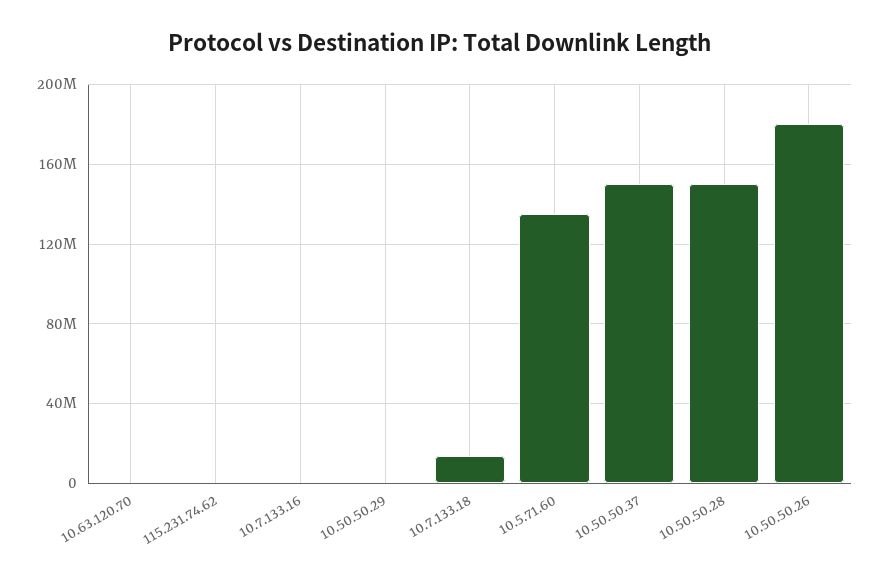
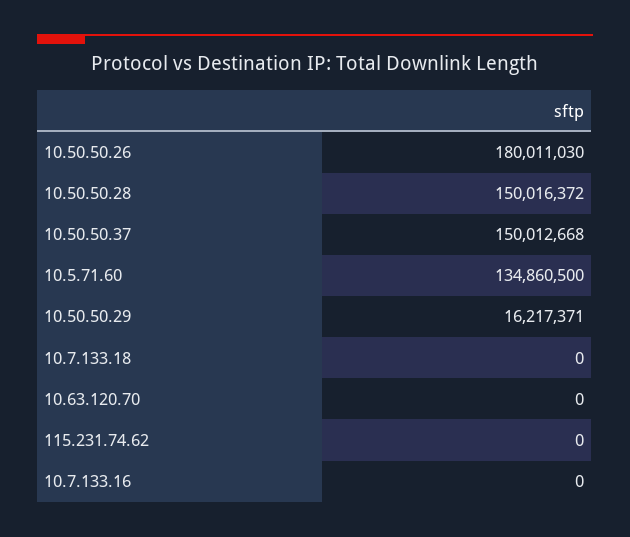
10.50.50.29: 0 -> 16217371
10.7.133.18: 15000000 -> 0

